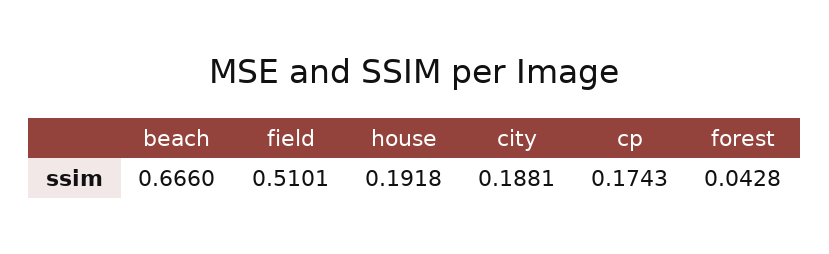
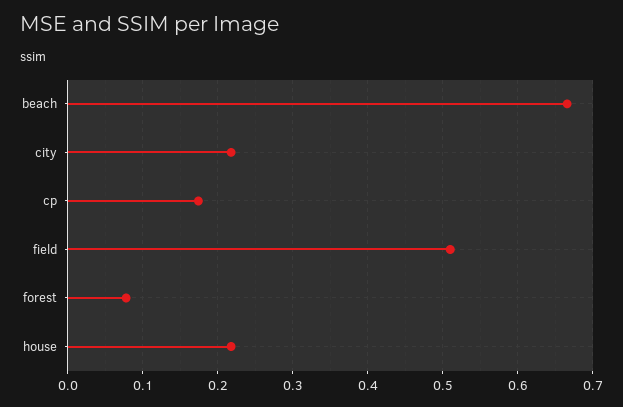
house: 0.1918 -> 0.22
city: 0.1881 -> 0.22
forest: 0.0428 -> 0.08

